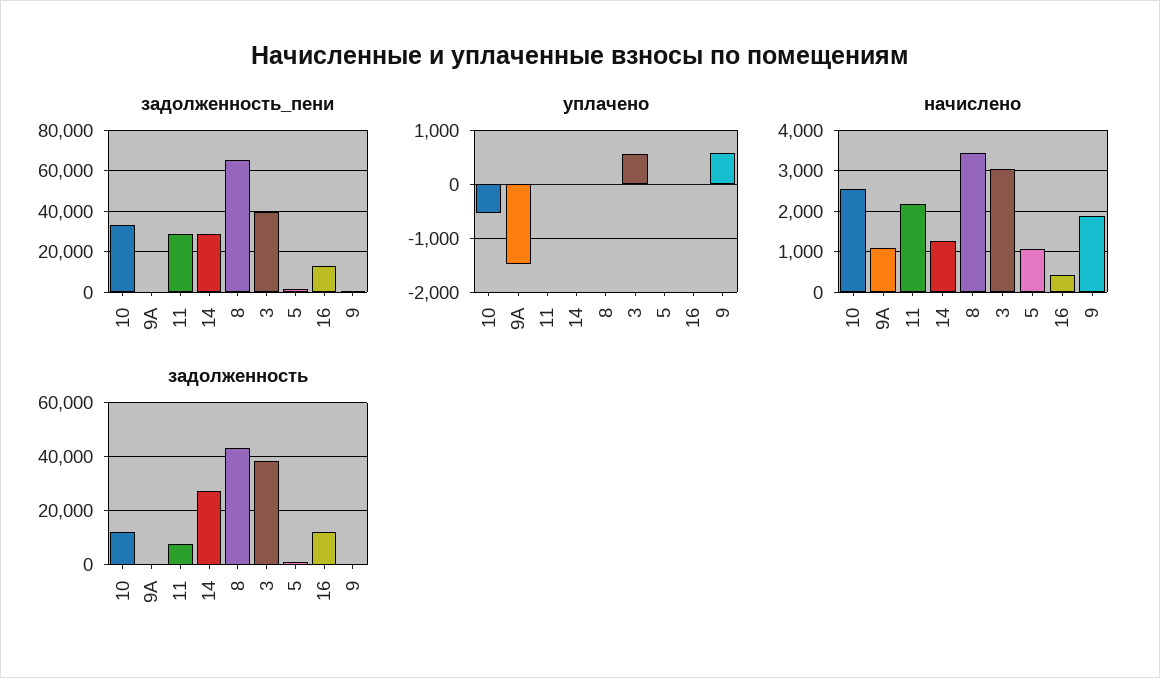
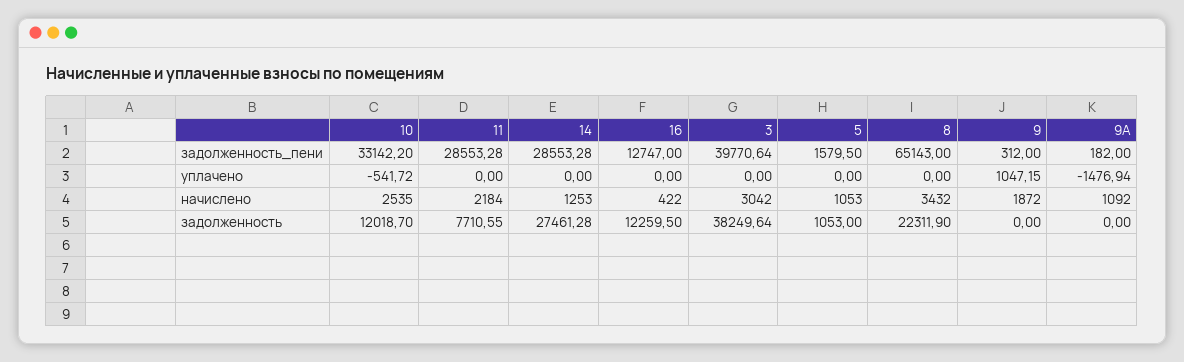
уплачено, 3: 600 -> 0
уплачено, 9: 600 -> 1047.15
задолженность, 8: 42500 -> 22311.9

